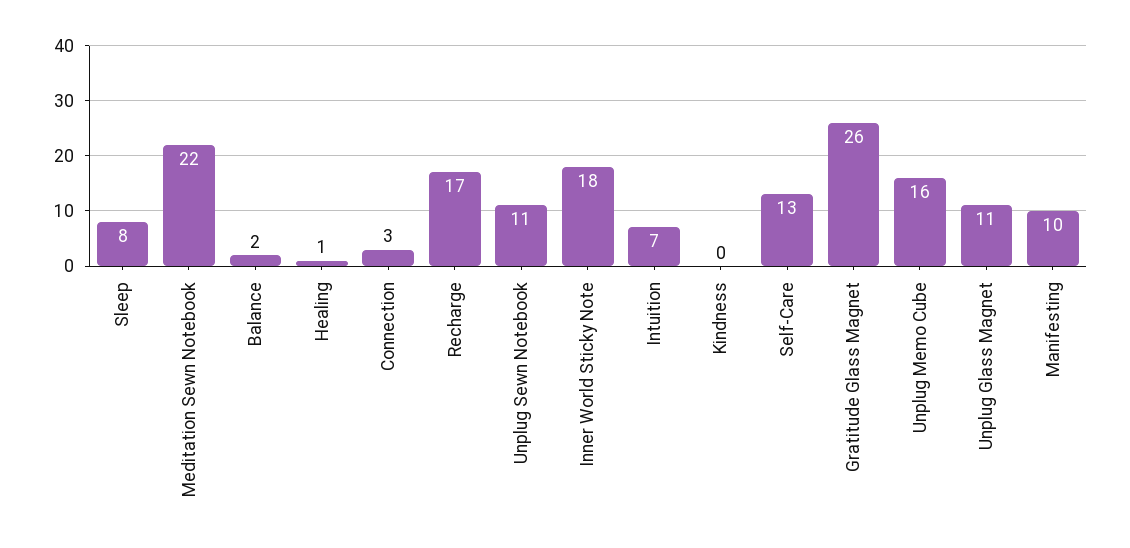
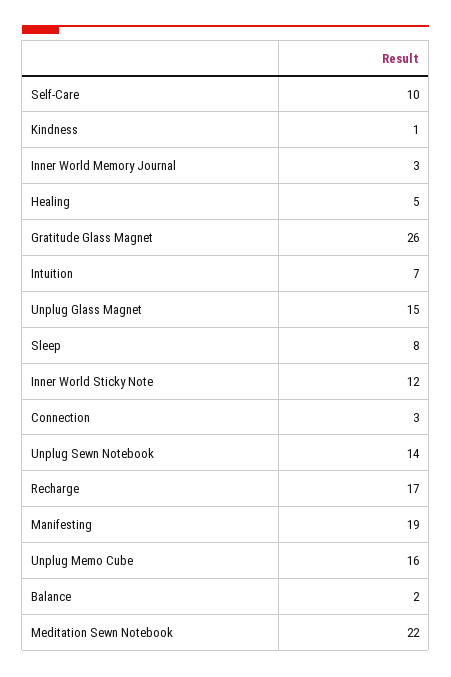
Healing: 1 -> 5
Unplug Sewn Notebook: 11 -> 14
Inner World Sticky Note: 18 -> 12
Kindness: 0 -> 1
Self-Care: 13 -> 10
Unplug Glass Magnet: 11 -> 15
Manifesting: 10 -> 19
Inner World Memory Journal: none -> 3

